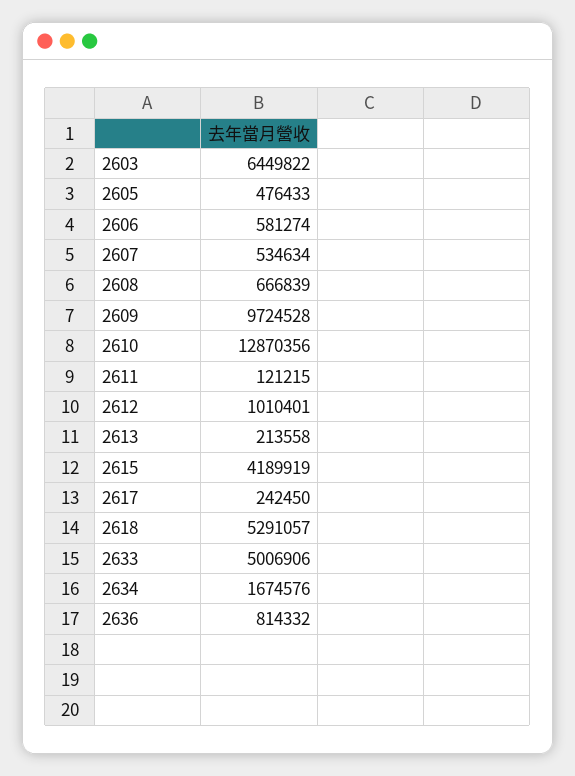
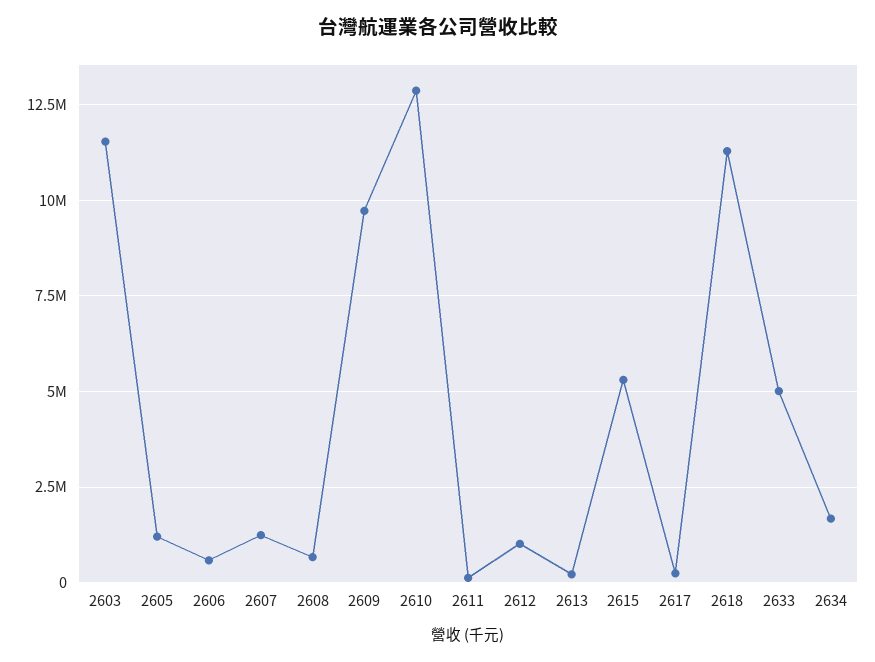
2603: 6449822 -> 11500000
2605: 476433 -> 1250000
2607: 534634 -> 1250000
2615: 4189919 -> 5250000
2618: 5291057 -> 11250000
2636: 814332 -> none

